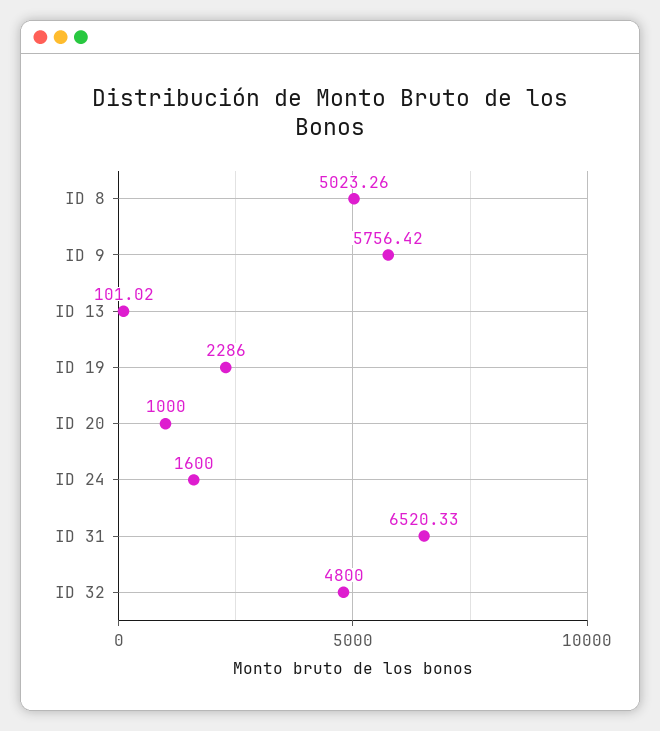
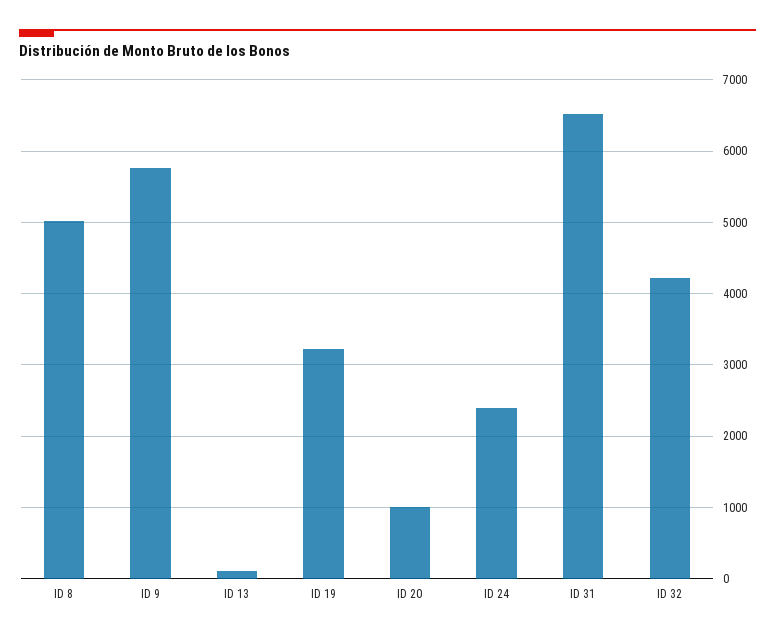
ID 19: 2286 -> 3200
ID 24: 1600 -> 2400
ID 32: 4800 -> 4200

